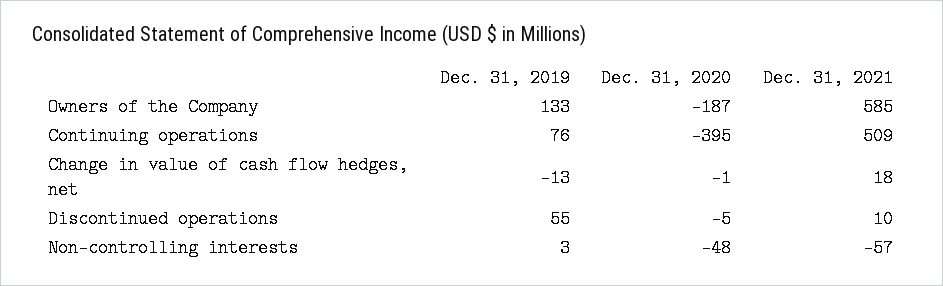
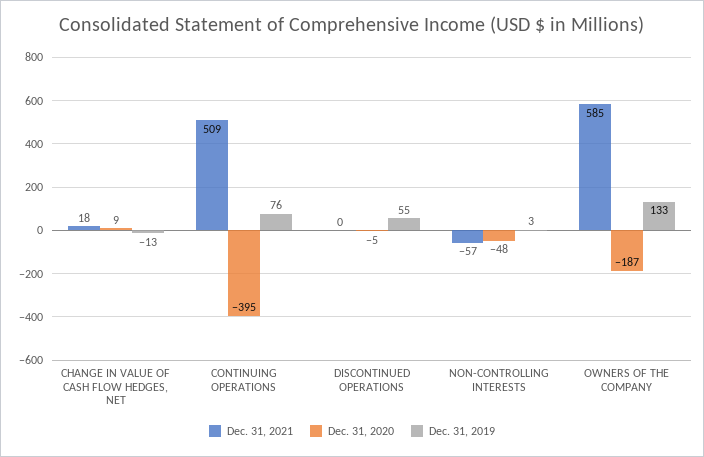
Dec. 31, 2020, Change in value of cash flow hedges, net: -1 -> 9
Dec. 31, 2021, Discontinued operations: 10 -> 0

